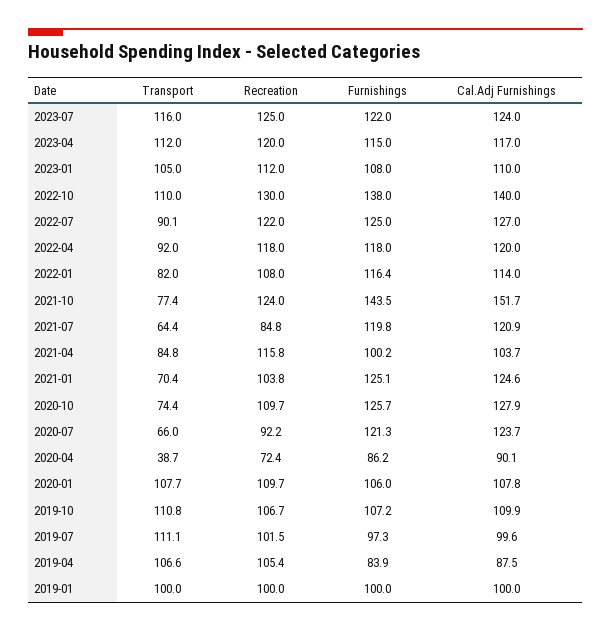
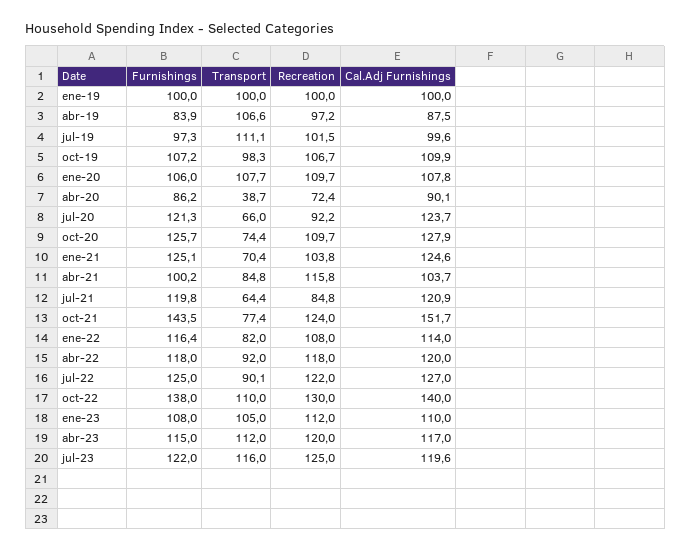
Cal.Adj Furnishings, 2023-07: 124 -> 119.6
Transport, 2019-10: 110.8 -> 98.3
Recreation, 2019-04: 105.4 -> 97.2

